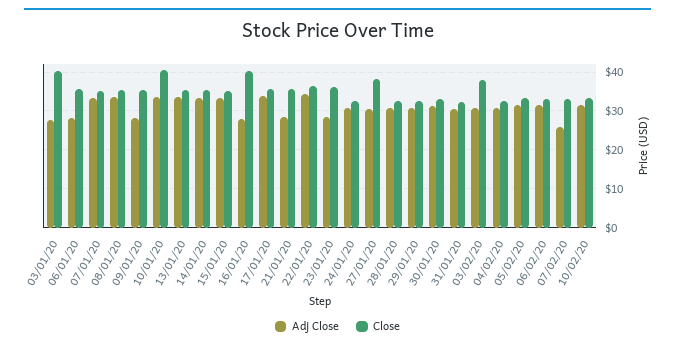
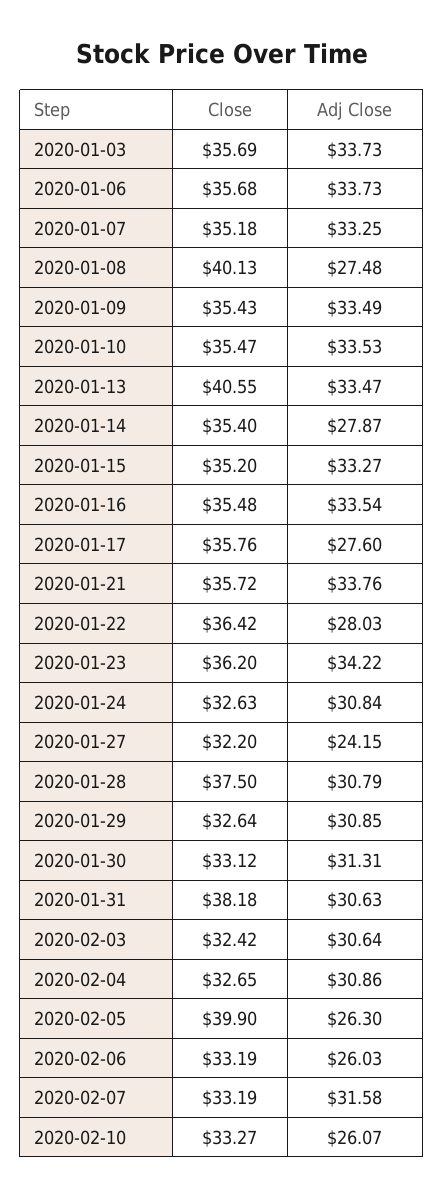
Adj Close, 03/01/20: 28 -> 33.73
Close, 03/01/20: 40 -> 35.69
Adj Close, 06/01/20: 28 -> 33.73
Adj Close, 08/01/20: 34 -> 27.48
Close, 08/01/20: 36 -> 40.13
Adj Close, 09/01/20: 28 -> 33.49
Close, 10/01/20: 40 -> 35.47
Close, 13/01/20: 36 -> 40.55
Adj Close, 14/01/20: 34 -> 27.87
Adj Close, 16/01/20: 28 -> 33.54
Close, 16/01/20: 40 -> 35.48
Adj Close, 17/01/20: 34 -> 27.6
Adj Close, 21/01/20: 28 -> 33.76
Adj Close, 22/01/20: 34 -> 28.03
Adj Close, 23/01/20: 28 -> 34.22
Adj Close, 27/01/20: 30 -> 24.15
Close, 27/01/20: 38 -> 32.2
Close, 28/01/20: 32 -> 37.5
Close, 31/01/20: 32 -> 38.18
Close, 03/02/20: 38 -> 32.42
Adj Close, 05/02/20: 32 -> 26.3
Close, 05/02/20: 34 -> 39.9
Adj Close, 06/02/20: 32 -> 26.03
Adj Close, 07/02/20: 26 -> 31.58
Adj Close, 10/02/20: 32 -> 26.07

